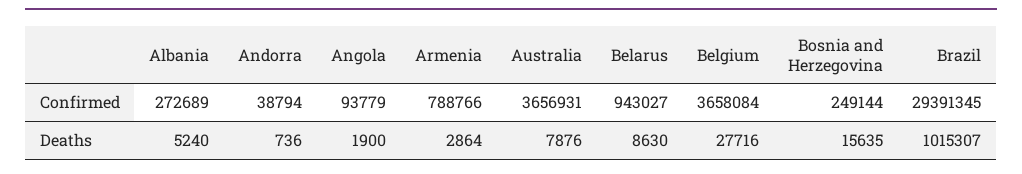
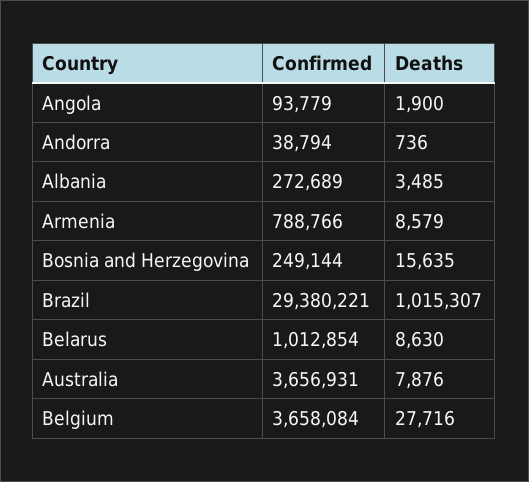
Belarus, Confirmed: 943027 -> 1012854
Brazil, Confirmed: 29391345 -> 29380221
Albania, Deaths: 5240 -> 3485
Armenia, Deaths: 2864 -> 8579

